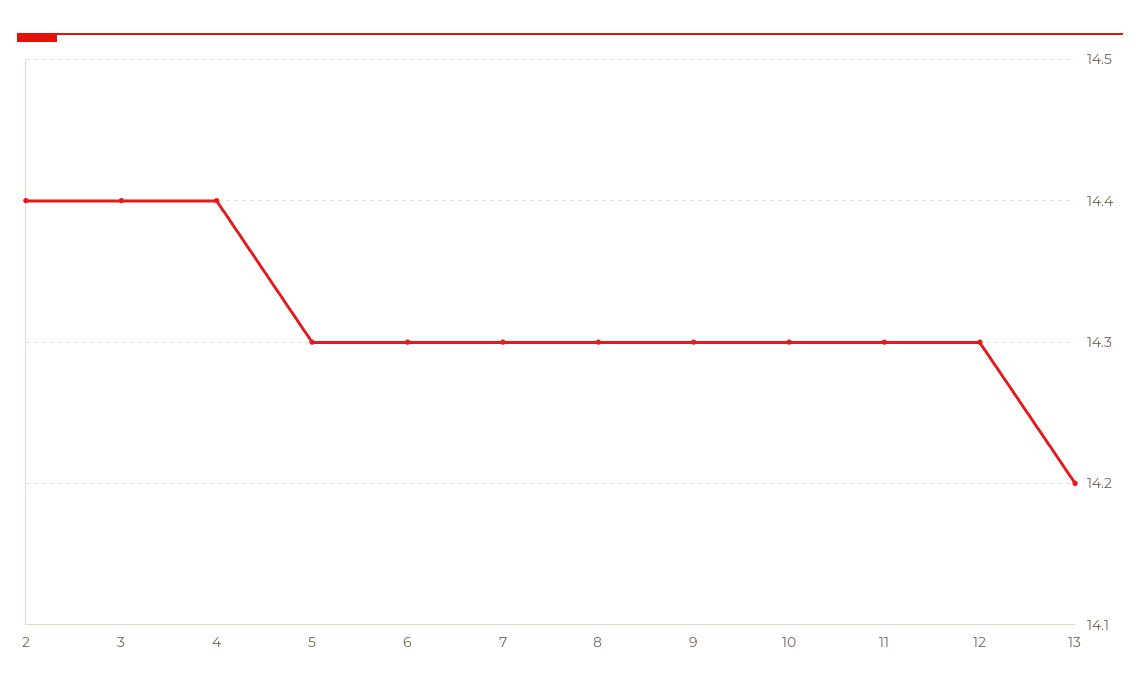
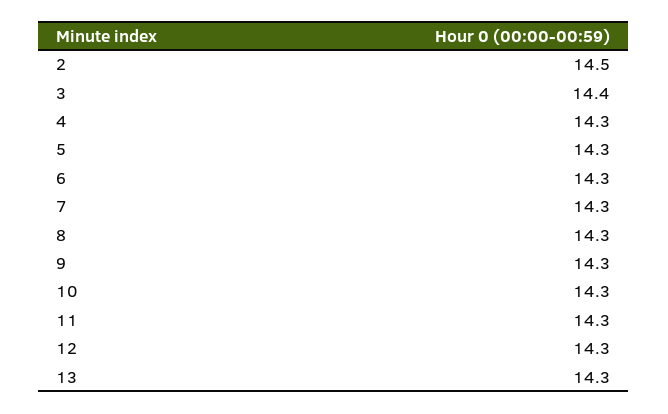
2: 14.4 -> 14.5
4: 14.4 -> 14.3
13: 14.2 -> 14.3

